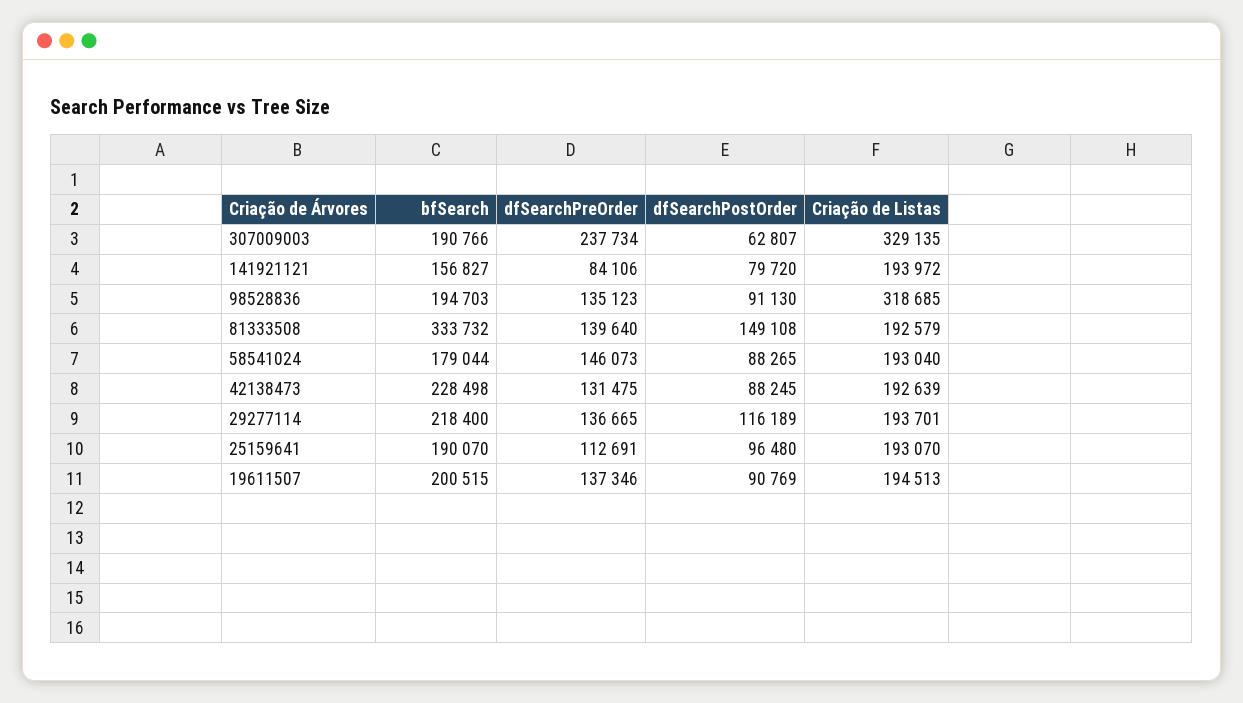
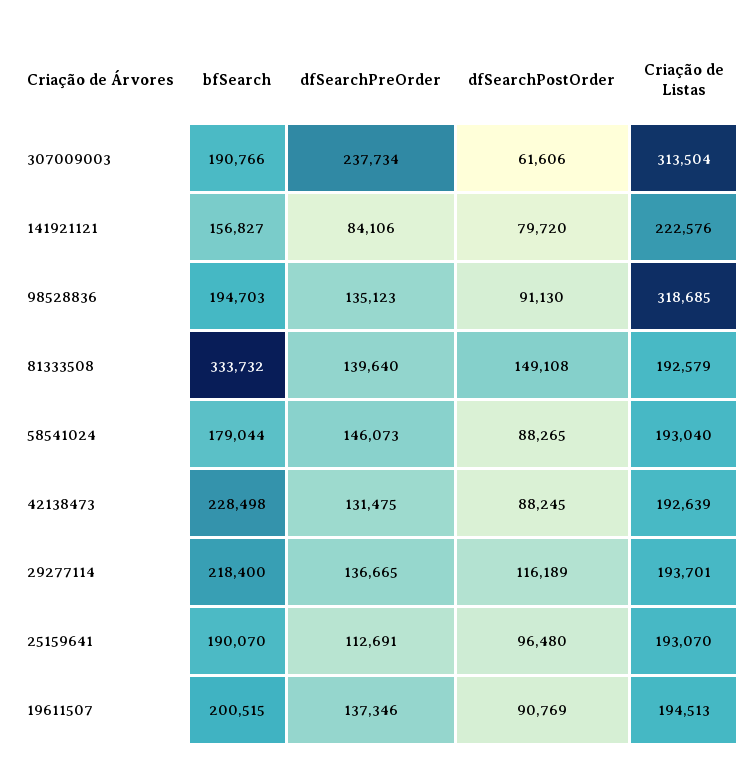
dfSearchPostOrder, 307009003: 62807 -> 61606
Criação de Listas, 307009003: 329135 -> 313504
Criação de Listas, 141921121: 193972 -> 222576

